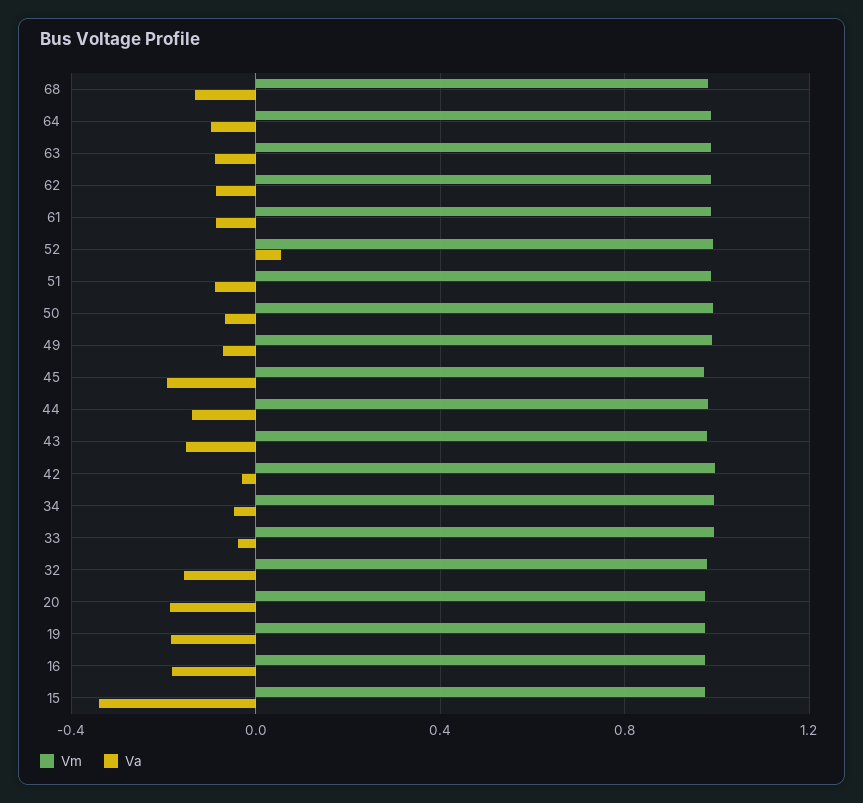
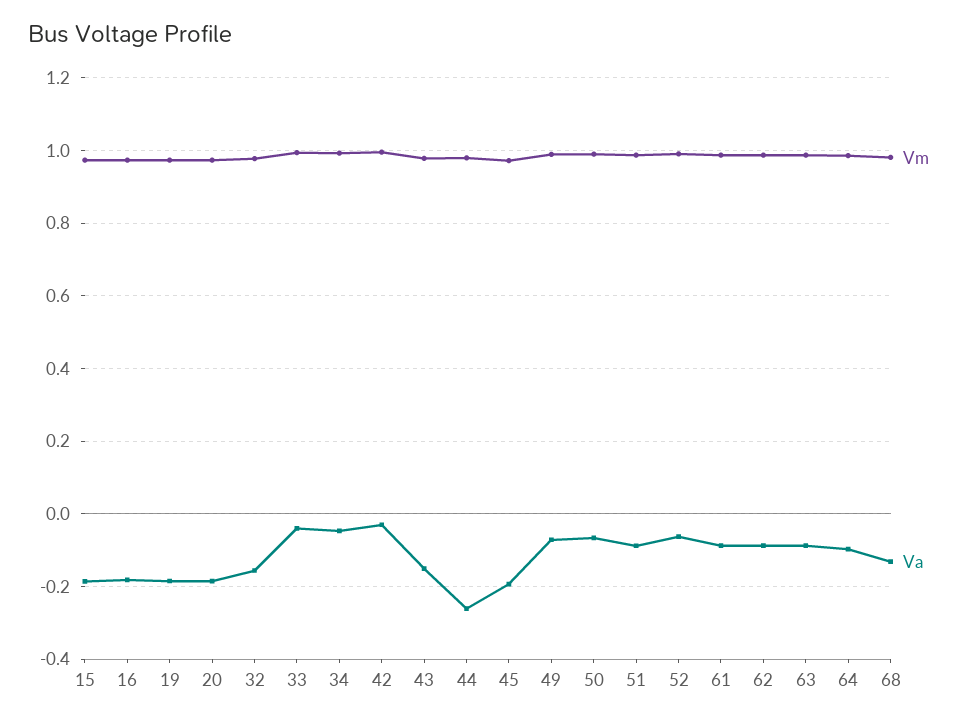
Va, 52: 0.05 -> -0.06
Va, 44: -0.15 -> -0.26
Va, 15: -0.35 -> -0.18

